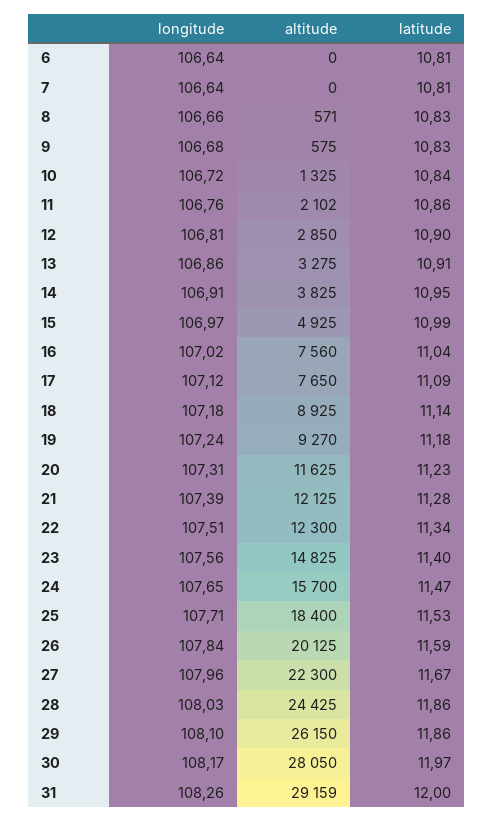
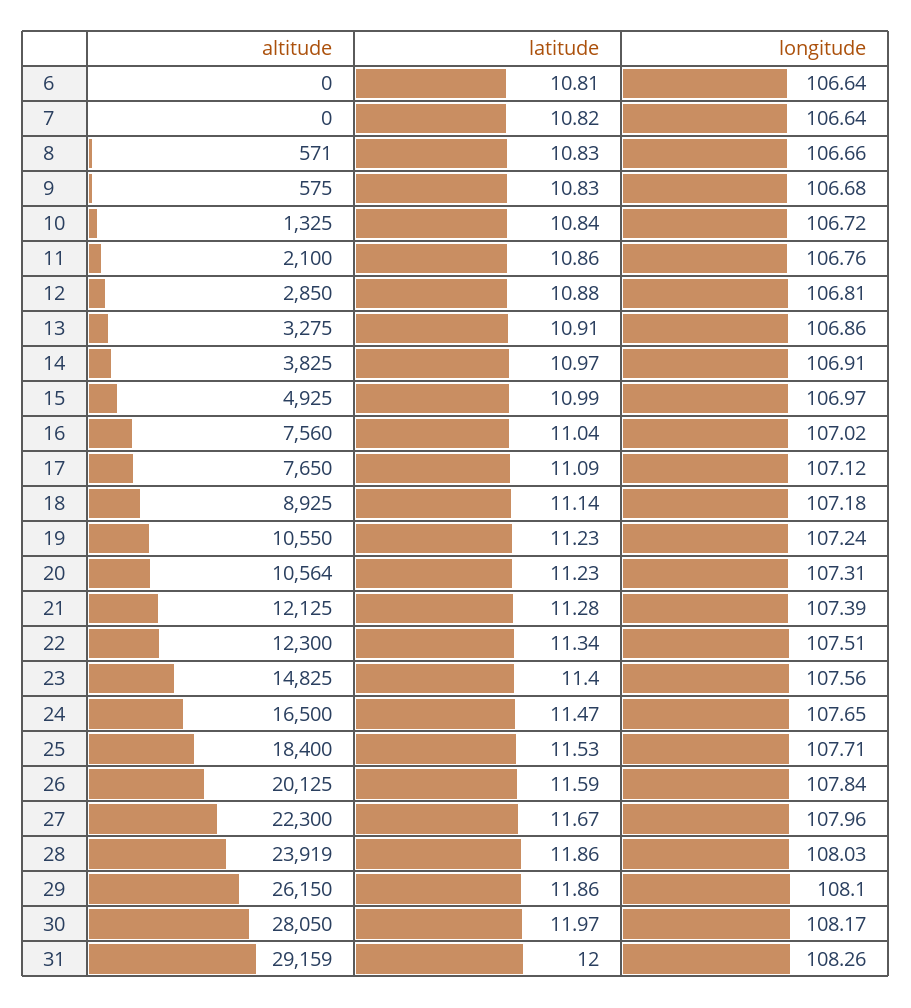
latitude, 7: 10.81 -> 10.82
altitude, 11: 2102 -> 2100
latitude, 12: 10.9 -> 10.88
latitude, 14: 10.95 -> 10.97
altitude, 19: 9270 -> 10550
latitude, 19: 11.18 -> 11.23
altitude, 20: 11625 -> 10564
altitude, 24: 15700 -> 16500
altitude, 28: 24425 -> 23919

